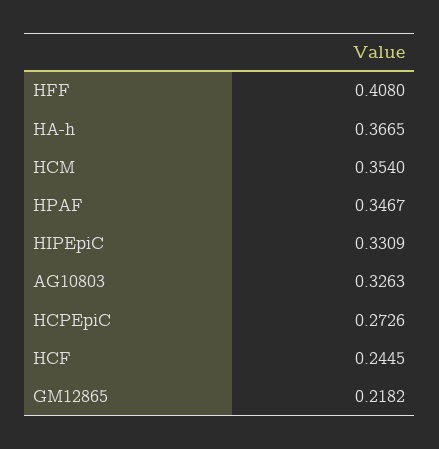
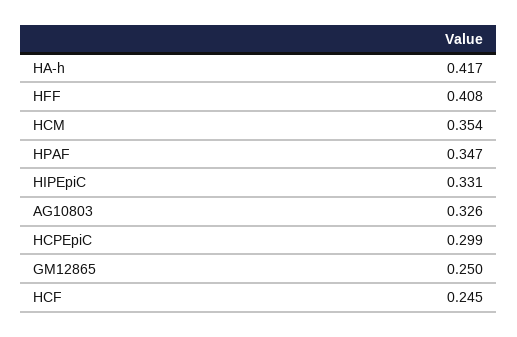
HA-h: 0.3665 -> 0.417
HCPEpiC: 0.2726 -> 0.299
GM12865: 0.2182 -> 0.25

